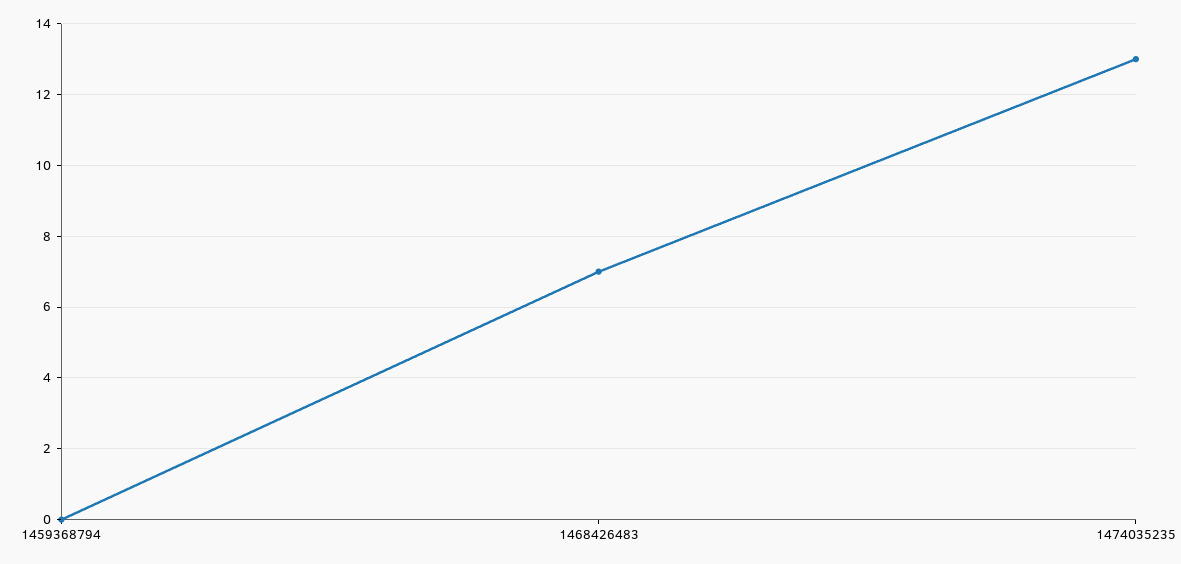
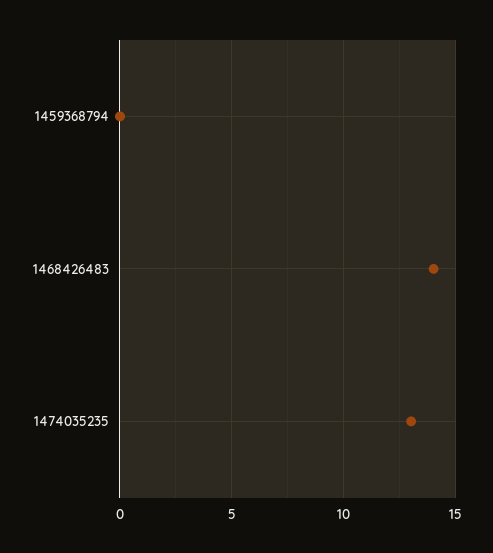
1468426483: 7 -> 14

